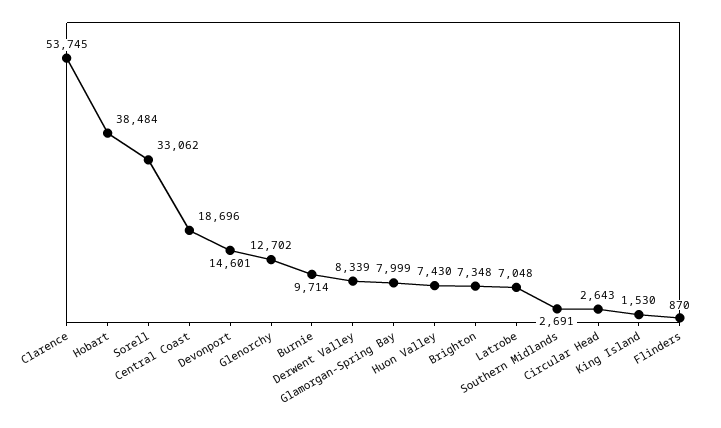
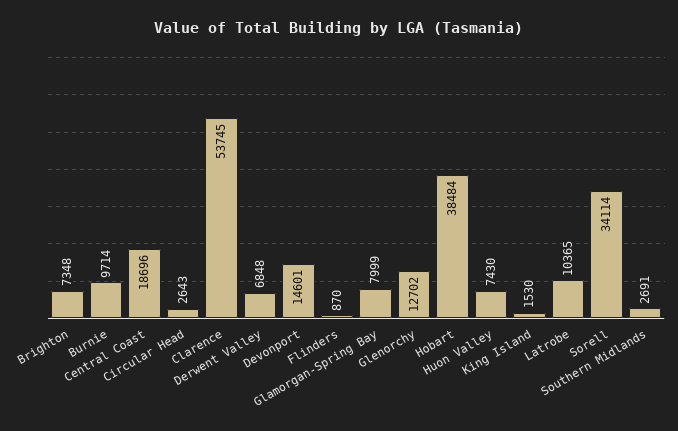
Sorell: 33062 -> 34114
Derwent Valley: 8339 -> 6848
Latrobe: 7048 -> 10365

